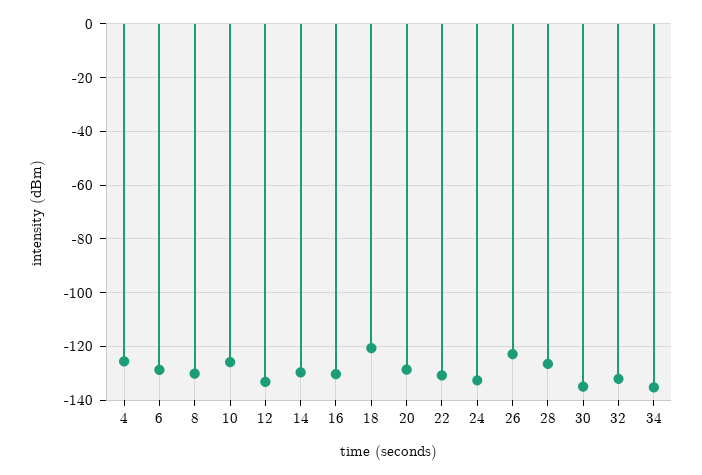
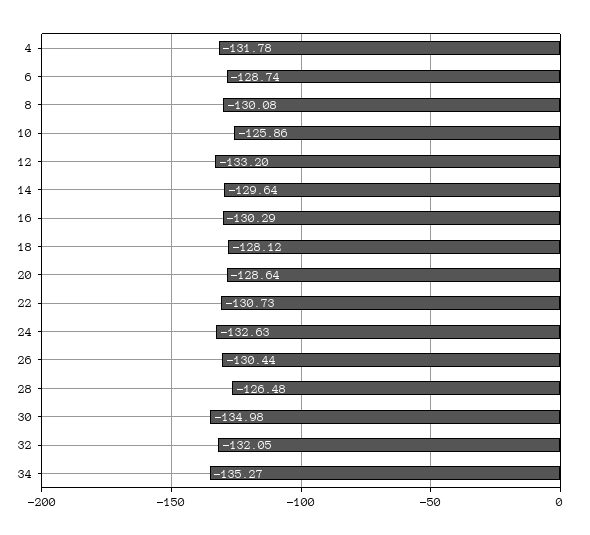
4: -125 -> -131.78
18: -120 -> -128.12
26: -122.5 -> -130.44

